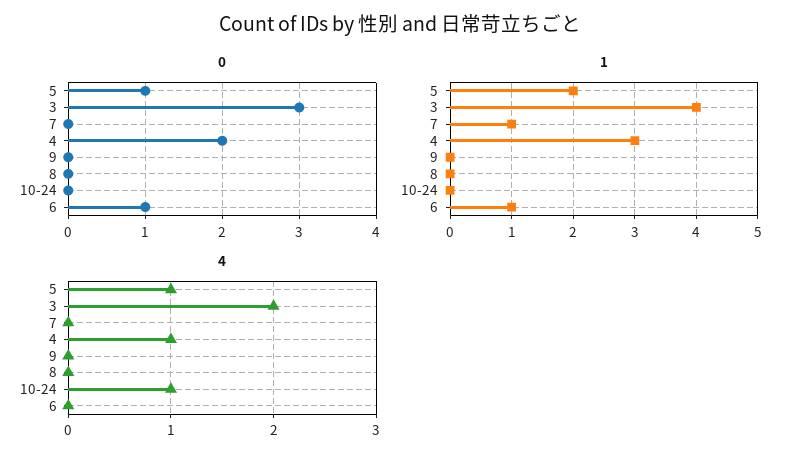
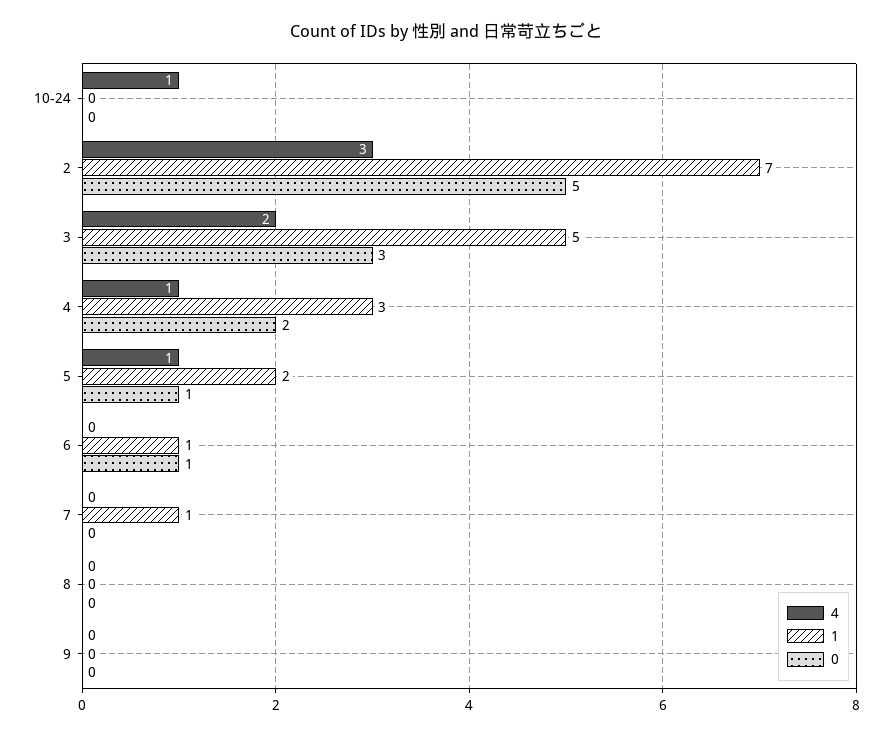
1, 3: 4 -> 5
4, 2: none -> 3
1, 2: none -> 7
0, 2: none -> 5

